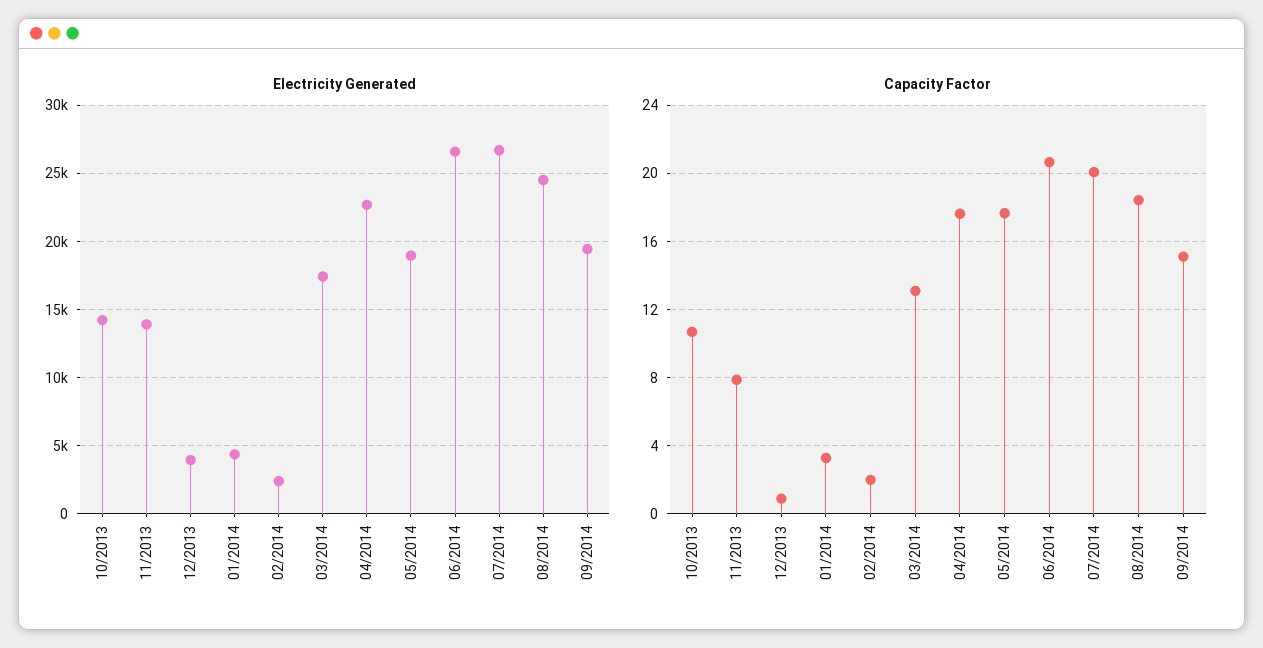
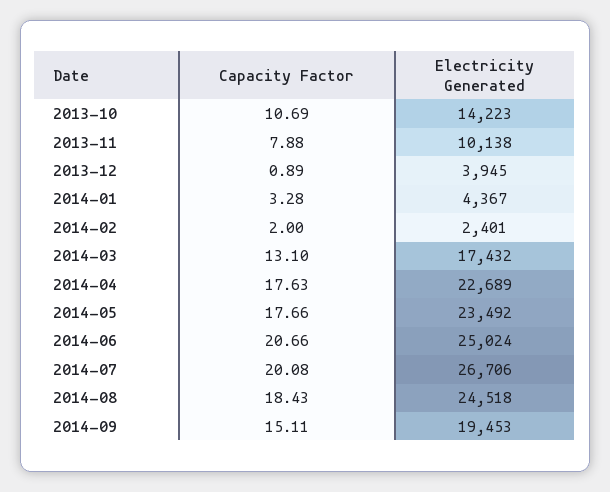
Electricity Generated, 11/2013: 14000 -> 10138
Electricity Generated, 05/2014: 19000 -> 23492
Electricity Generated, 06/2014: 26500 -> 25024

